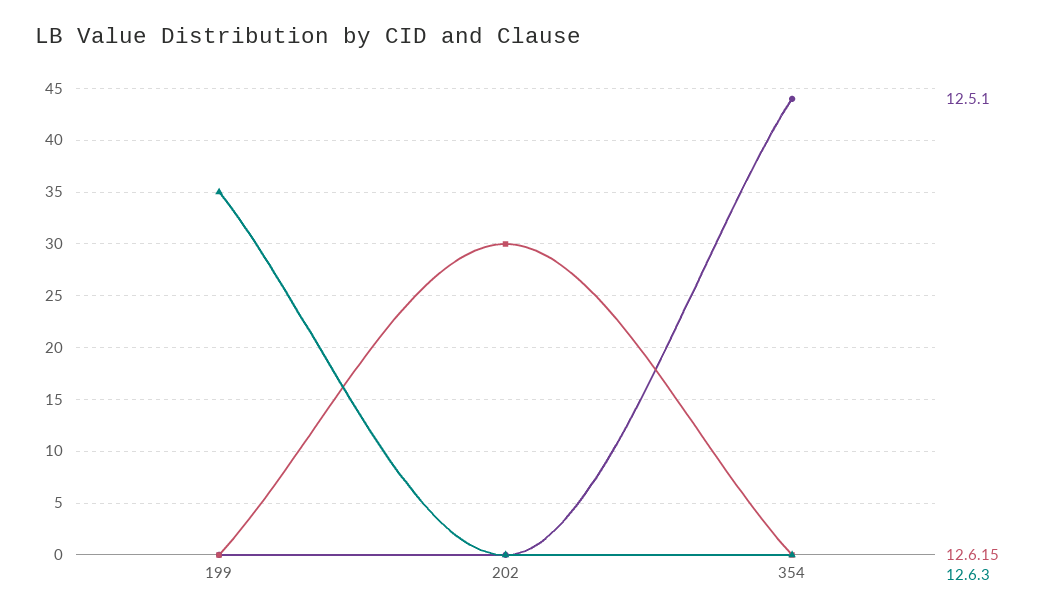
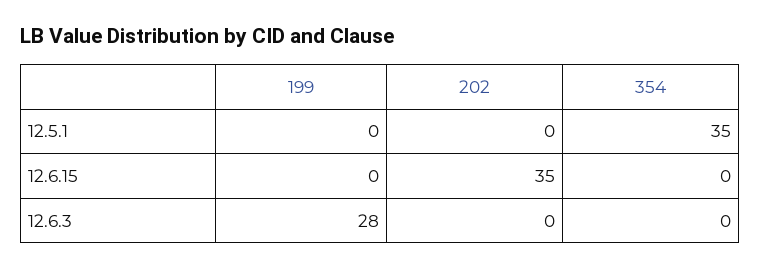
12.6.3, 199: 35 -> 28
12.6.15, 202: 30 -> 35
12.5.1, 354: 44 -> 35

